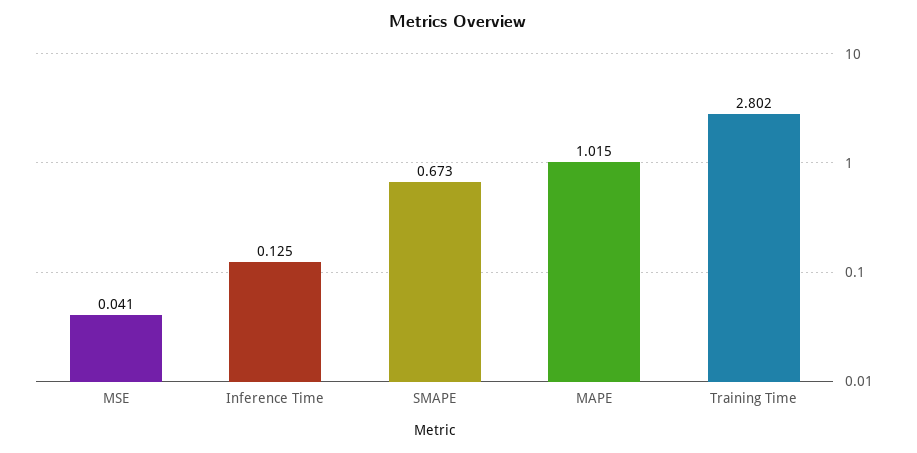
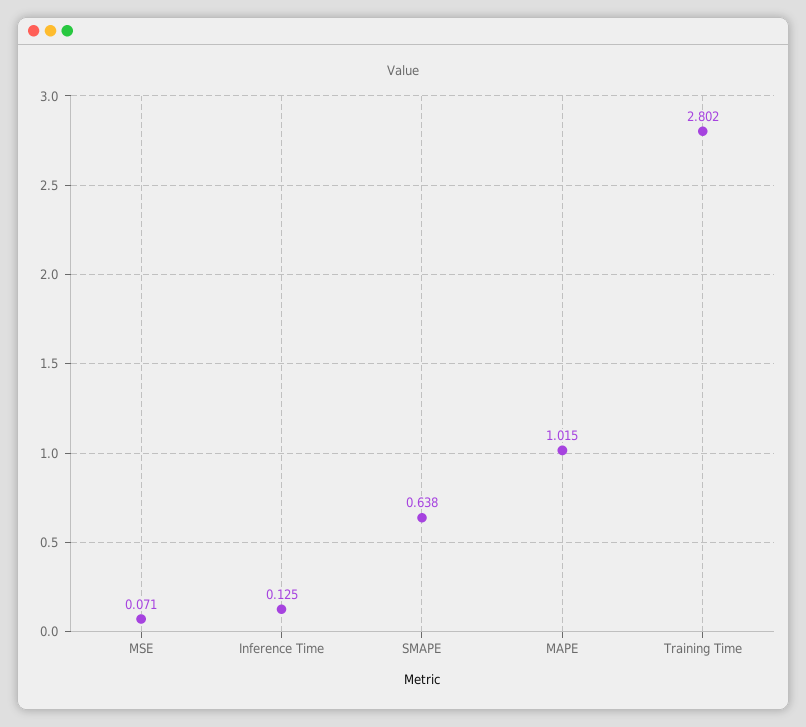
MSE: 0.041 -> 0.071
SMAPE: 0.673 -> 0.638

